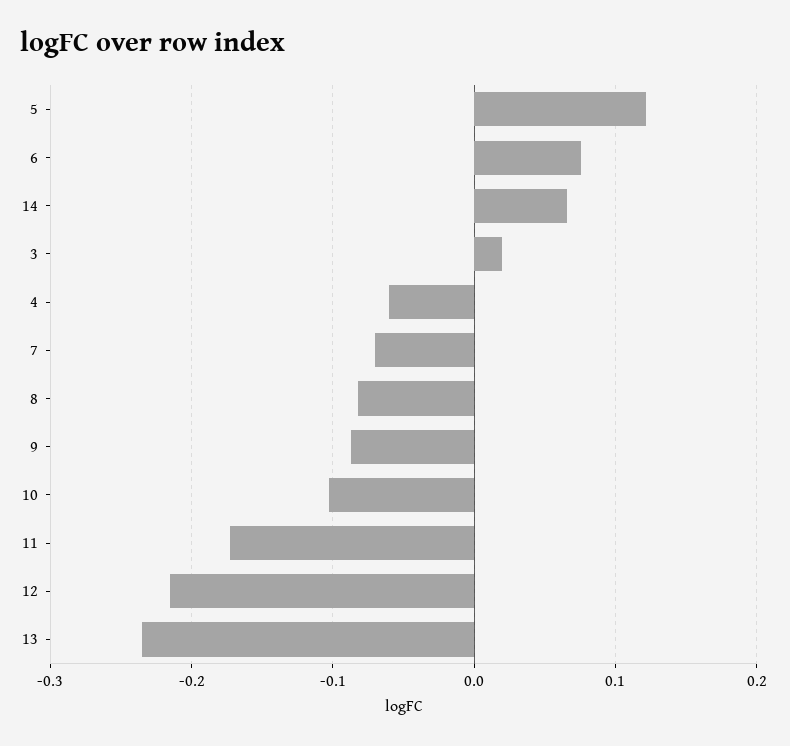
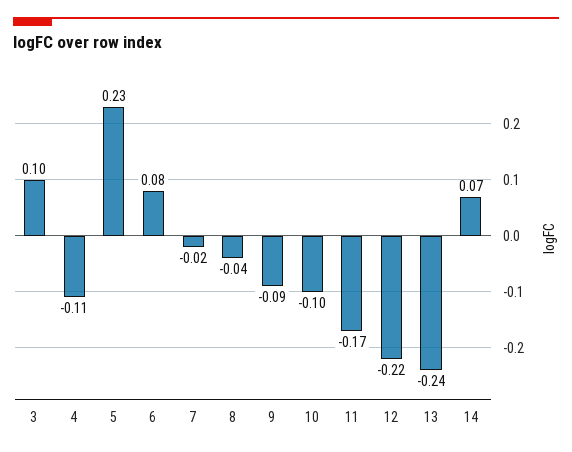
5: 0.12 -> 0.23
3: 0.02 -> 0.1
4: -0.06 -> -0.11
7: -0.07 -> -0.02
8: -0.08 -> -0.04

